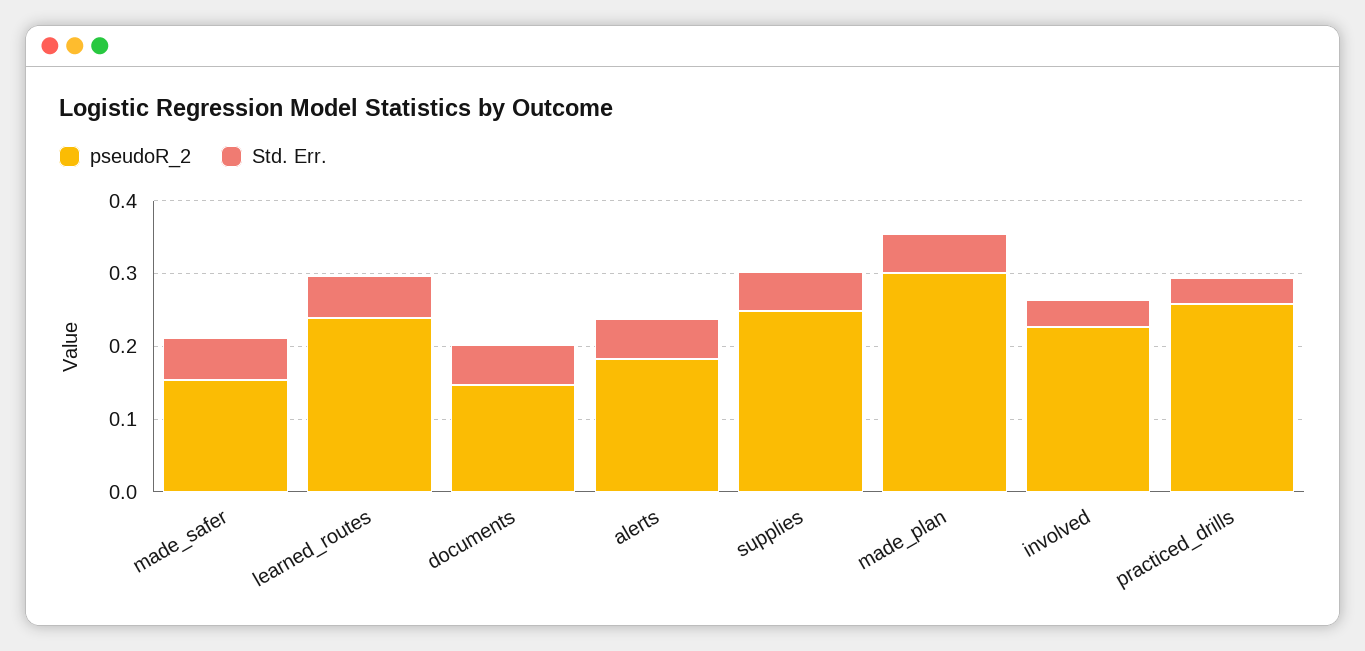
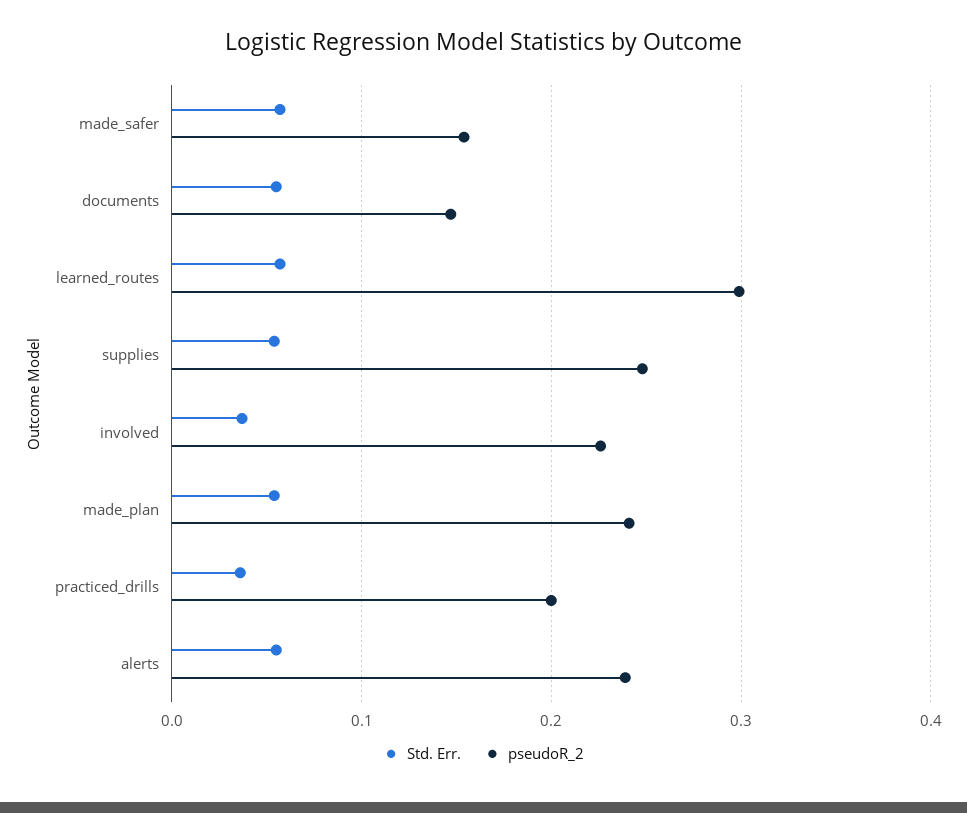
pseudoR_2, learned_routes: 0.24 -> 0.3
pseudoR_2, alerts: 0.18 -> 0.24
pseudoR_2, made_plan: 0.3 -> 0.24
pseudoR_2, practiced_drills: 0.26 -> 0.2

